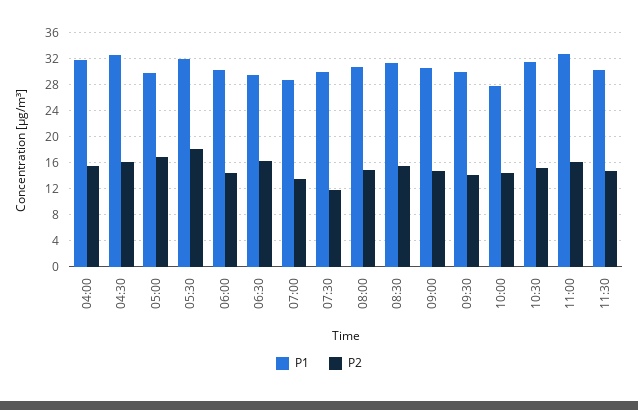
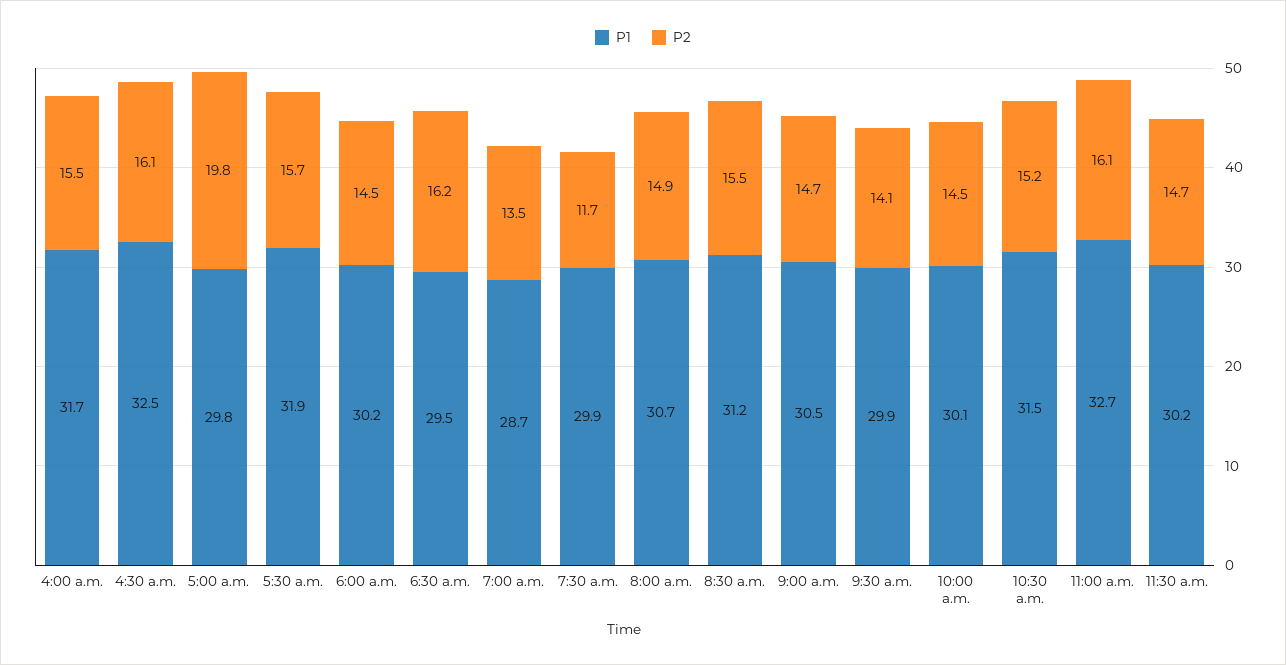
P2, 05:00: 17 -> 19.8
P2, 05:30: 18 -> 15.7
P1, 10:00: 28 -> 30.1

